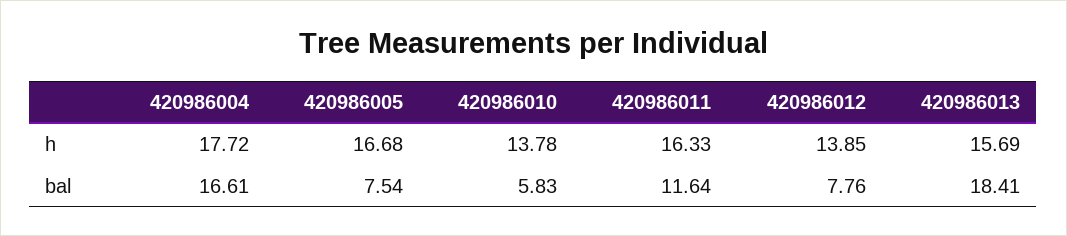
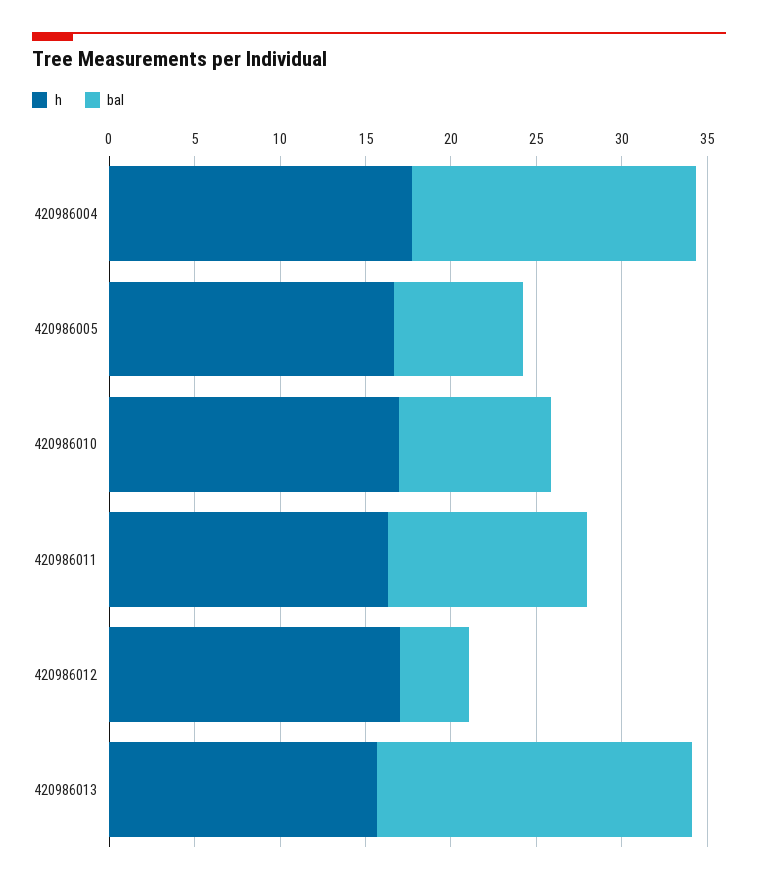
h, 420986010: 13.78 -> 17
h, 420986012: 13.85 -> 17
bal, 420986010: 5.83 -> 9
bal, 420986012: 7.76 -> 4

